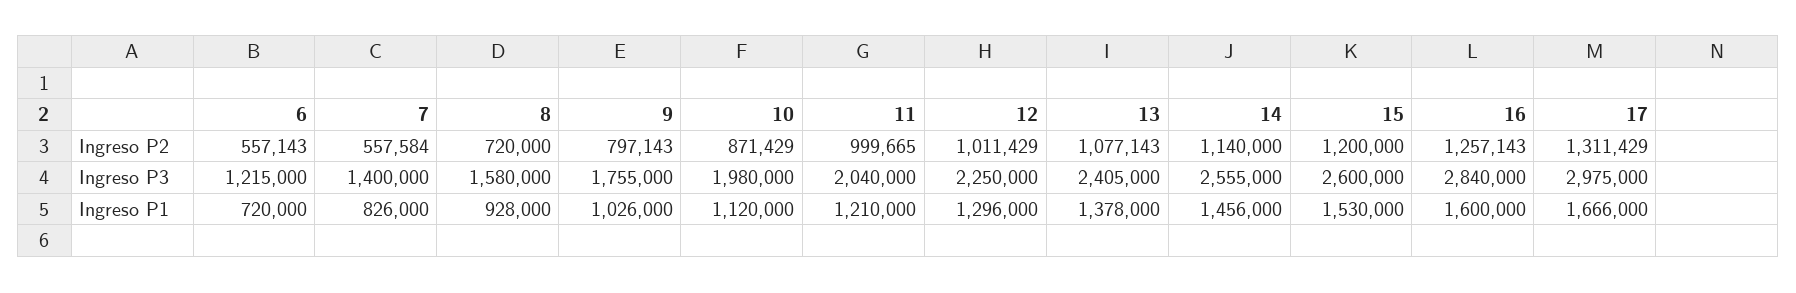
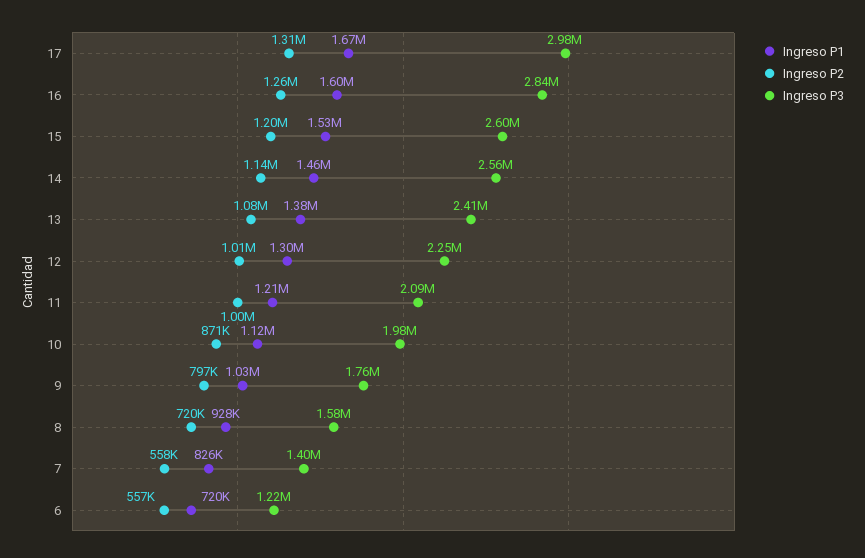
Ingreso P3, 11: 2040000 -> 2090000

